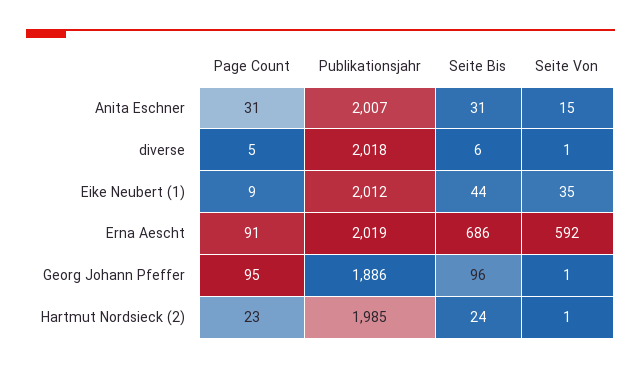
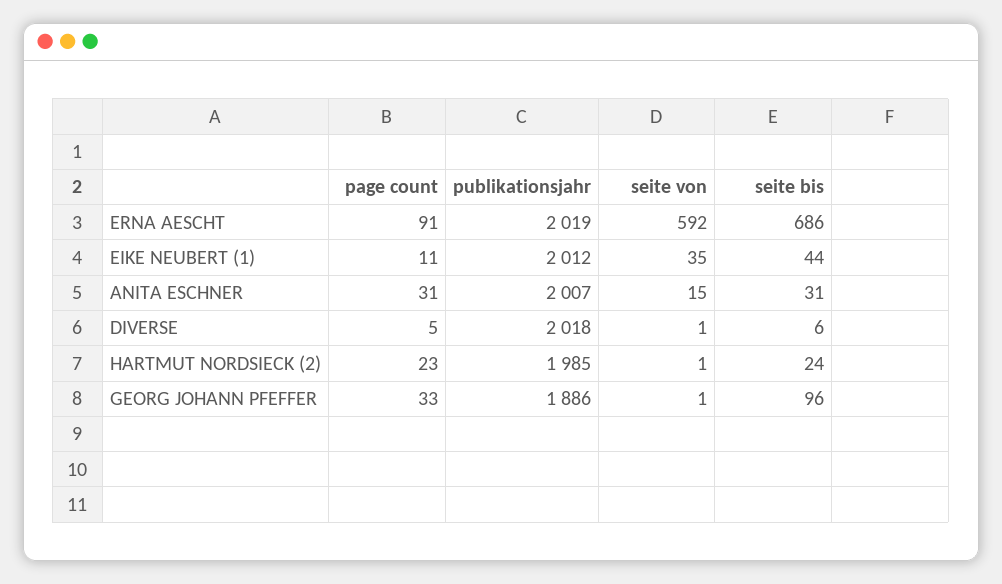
Page Count, Eike Neubert (1): 9 -> 11
Page Count, Georg Johann Pfeffer: 95 -> 33

